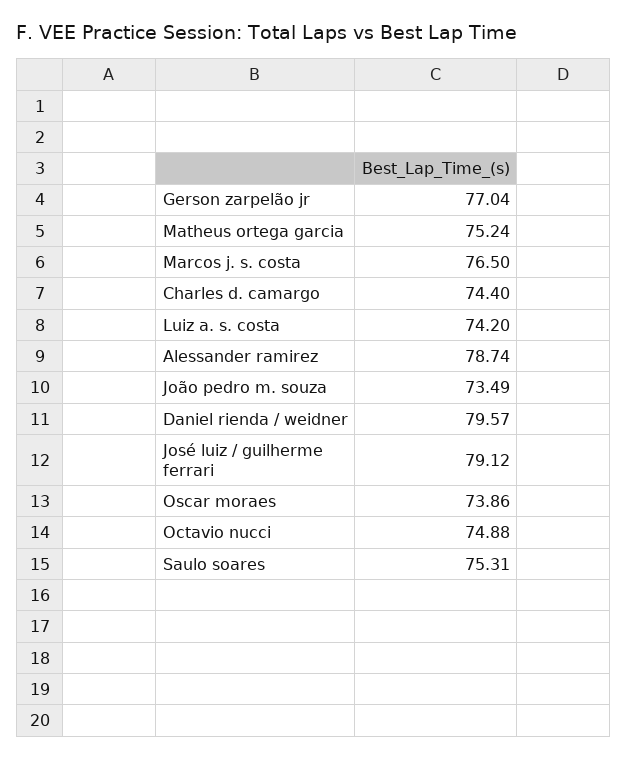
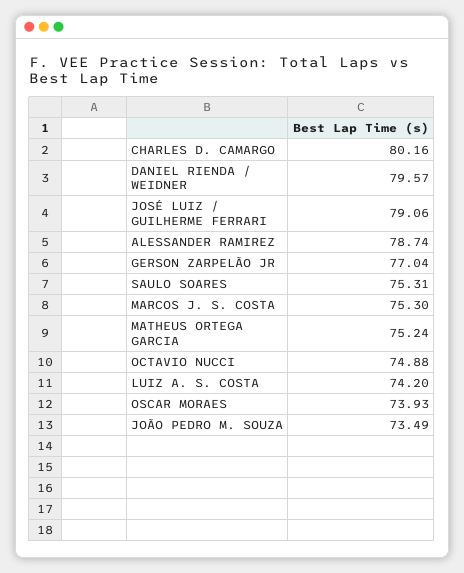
Marcos j. s. costa: 76.5 -> 75.3
Charles d. camargo: 74.4 -> 80.16
José luiz / guilherme ferrari: 79.12 -> 79.06
Oscar moraes: 73.86 -> 73.93

